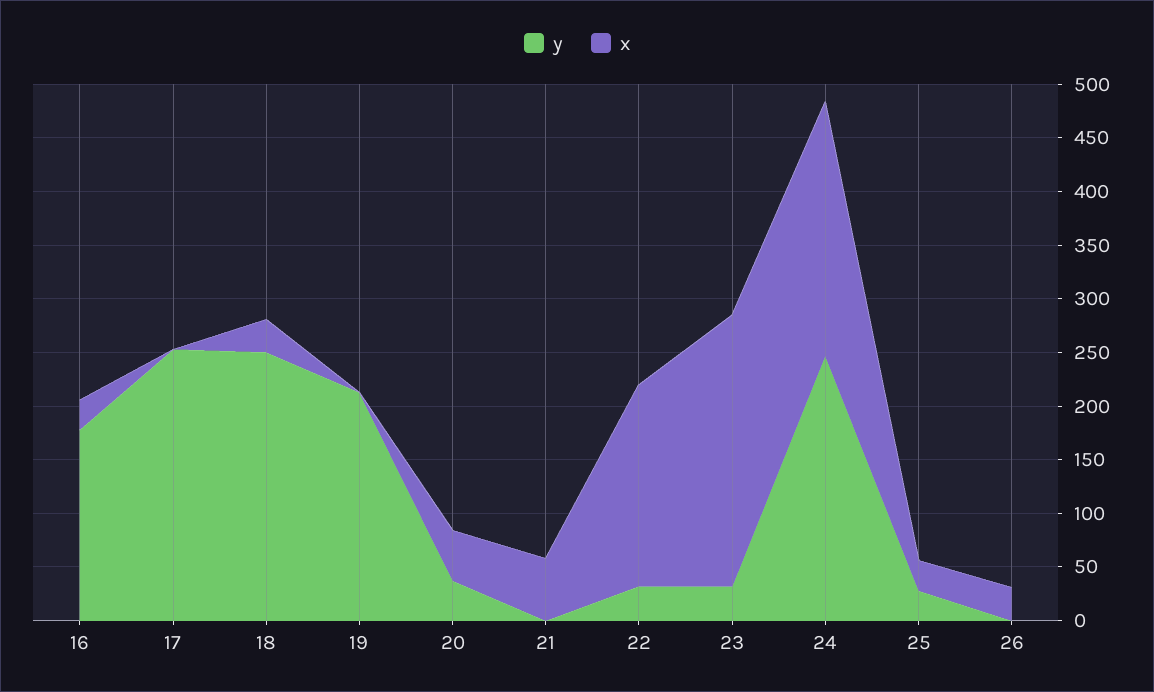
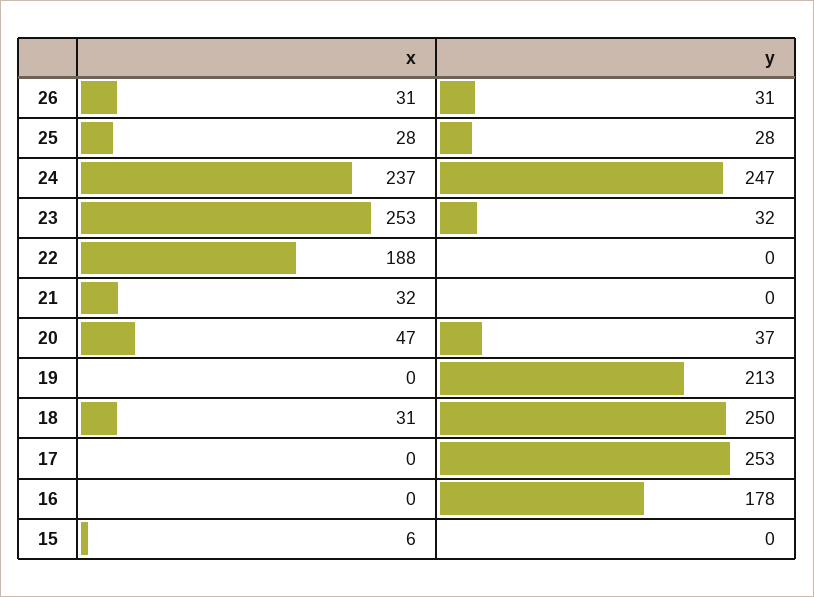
x, 16: 30 -> 0
x, 21: 60 -> 32
y, 22: 30 -> 0
y, 26: 0 -> 31
x, 15: none -> 6
y, 15: none -> 0

